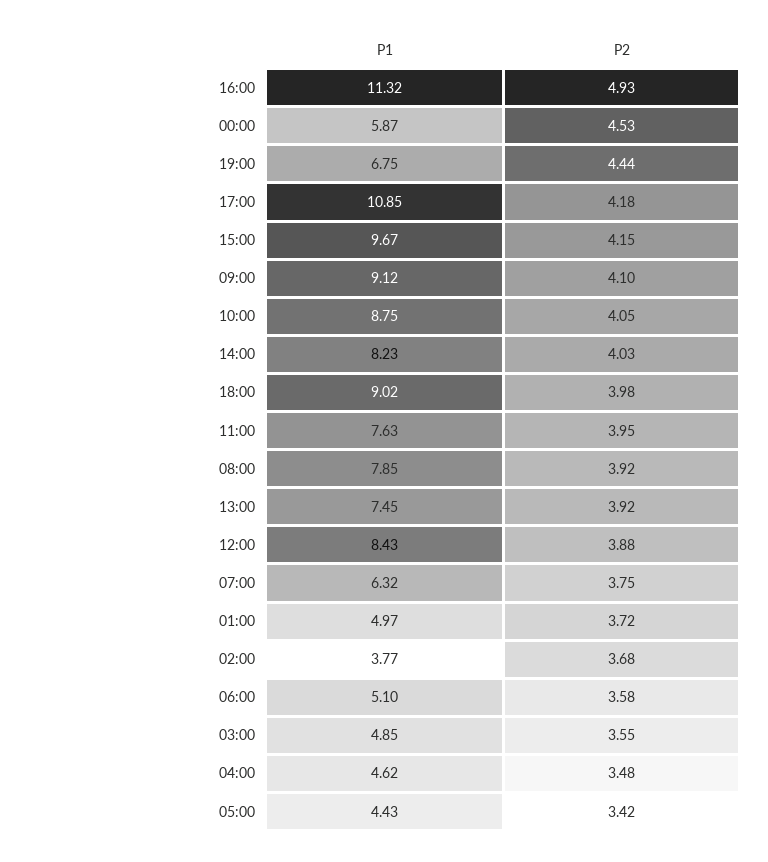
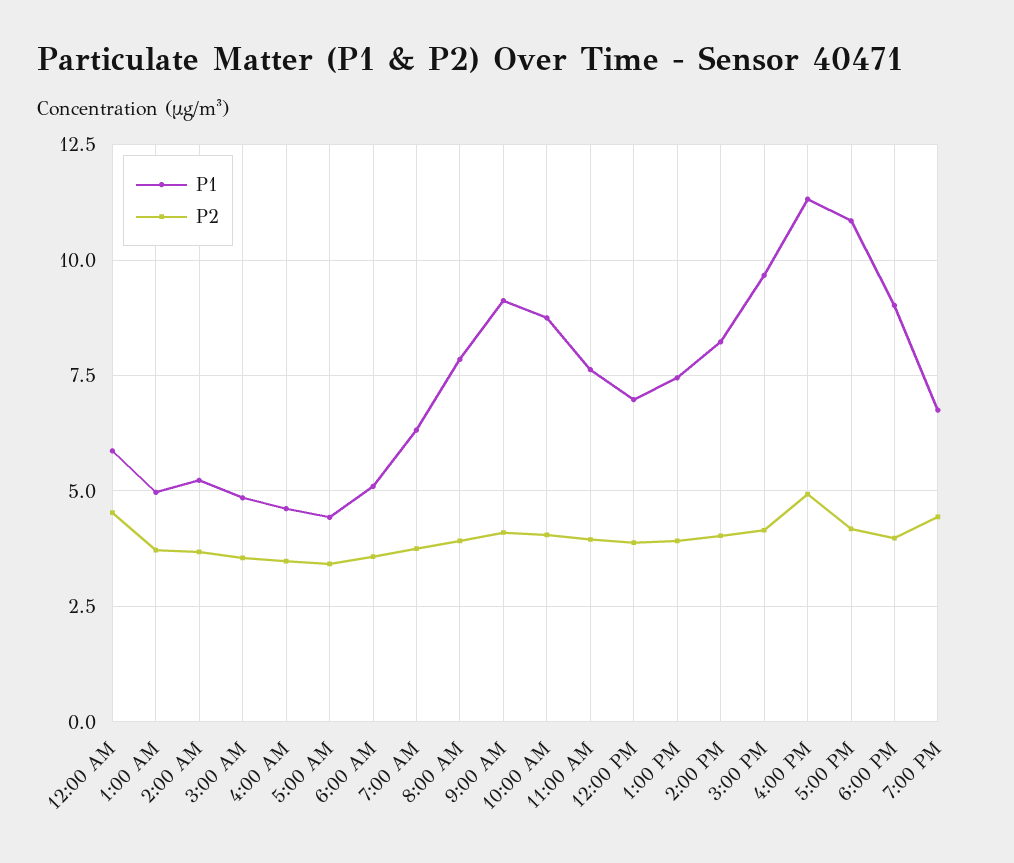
P1, 12:00: 8.43 -> 7
P1, 02:00: 3.77 -> 5.25

